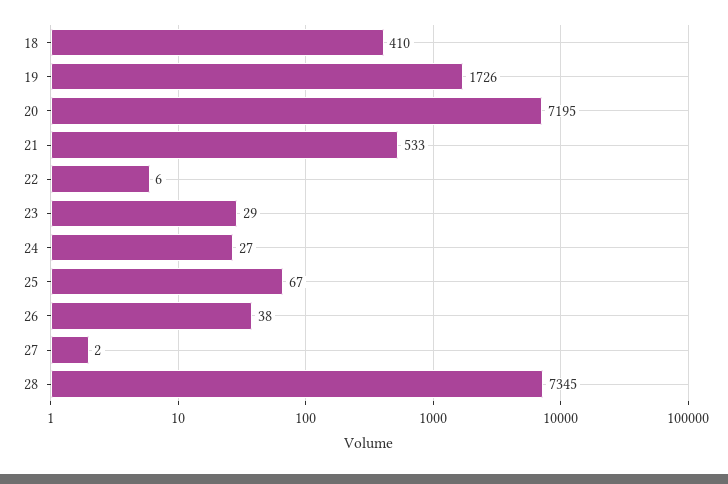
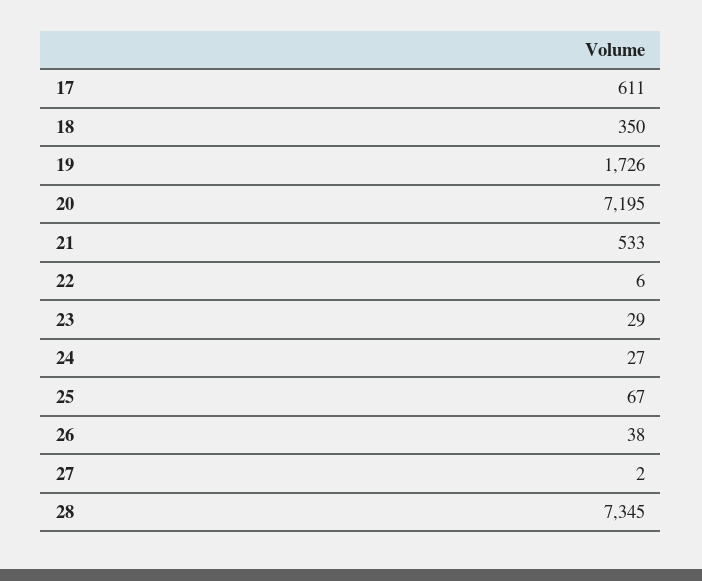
18: 410 -> 350
17: none -> 611

